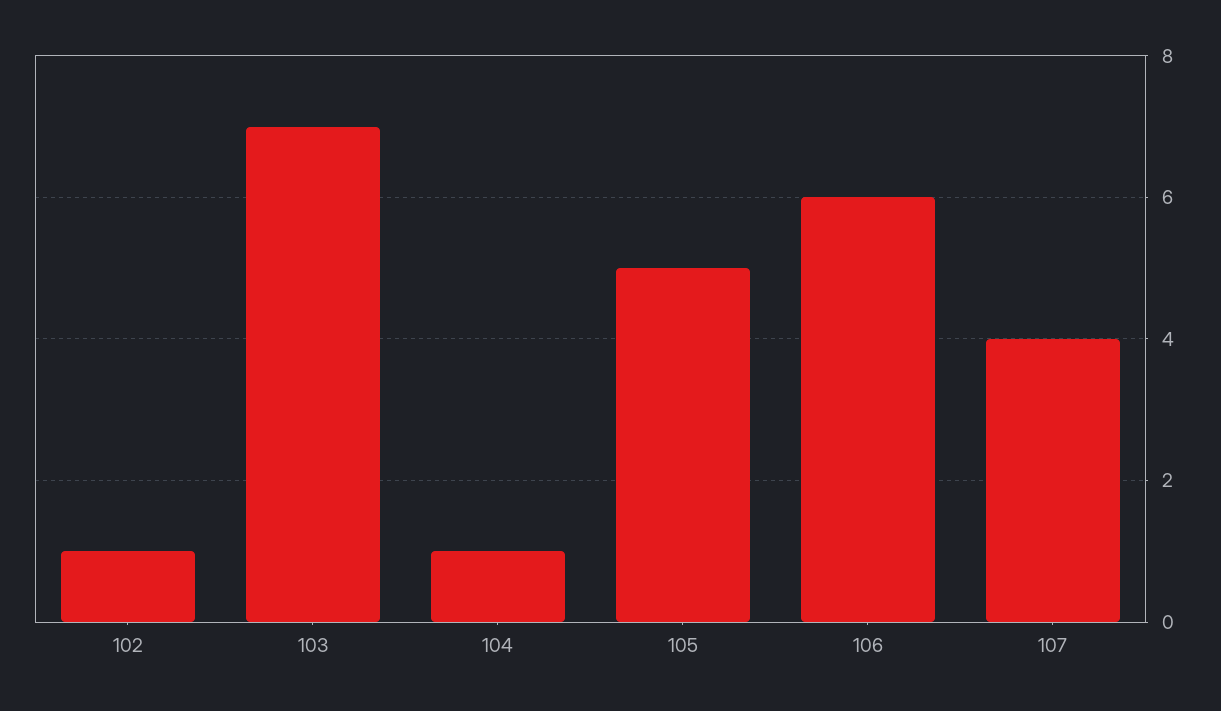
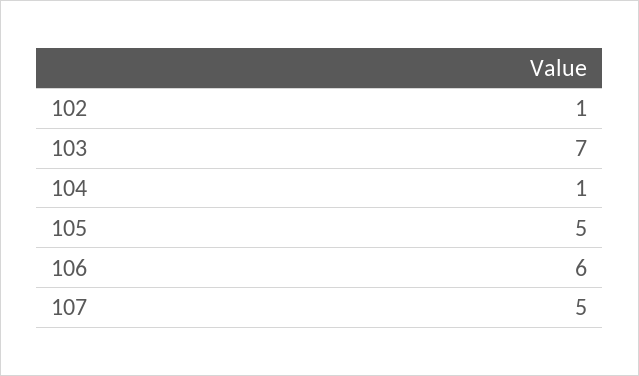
107: 4 -> 5

